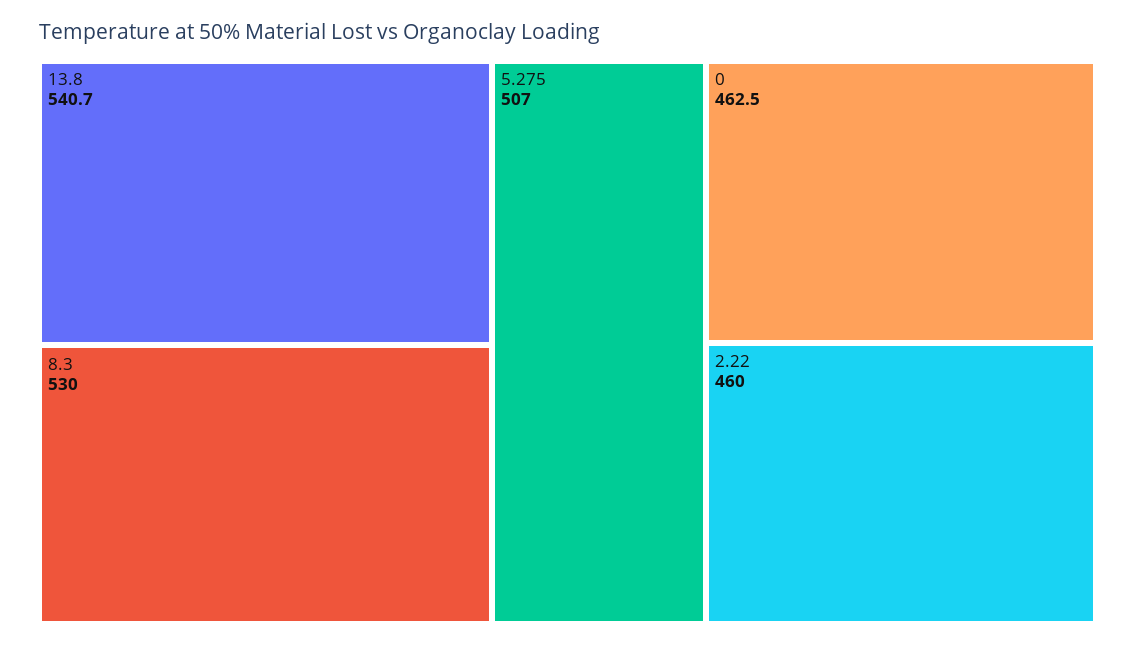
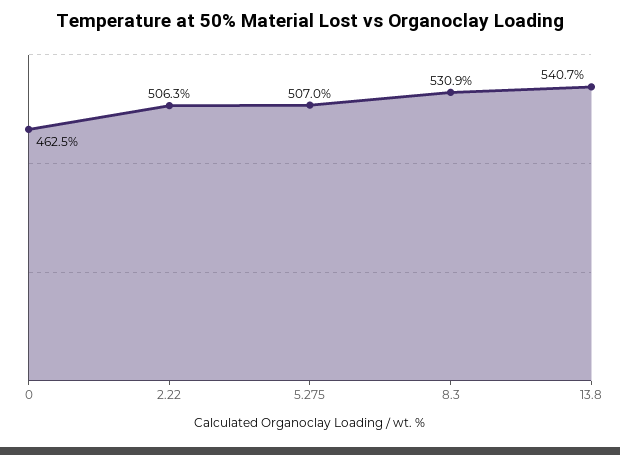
8.3: 530 -> 530.9
2.22: 460 -> 506.3

